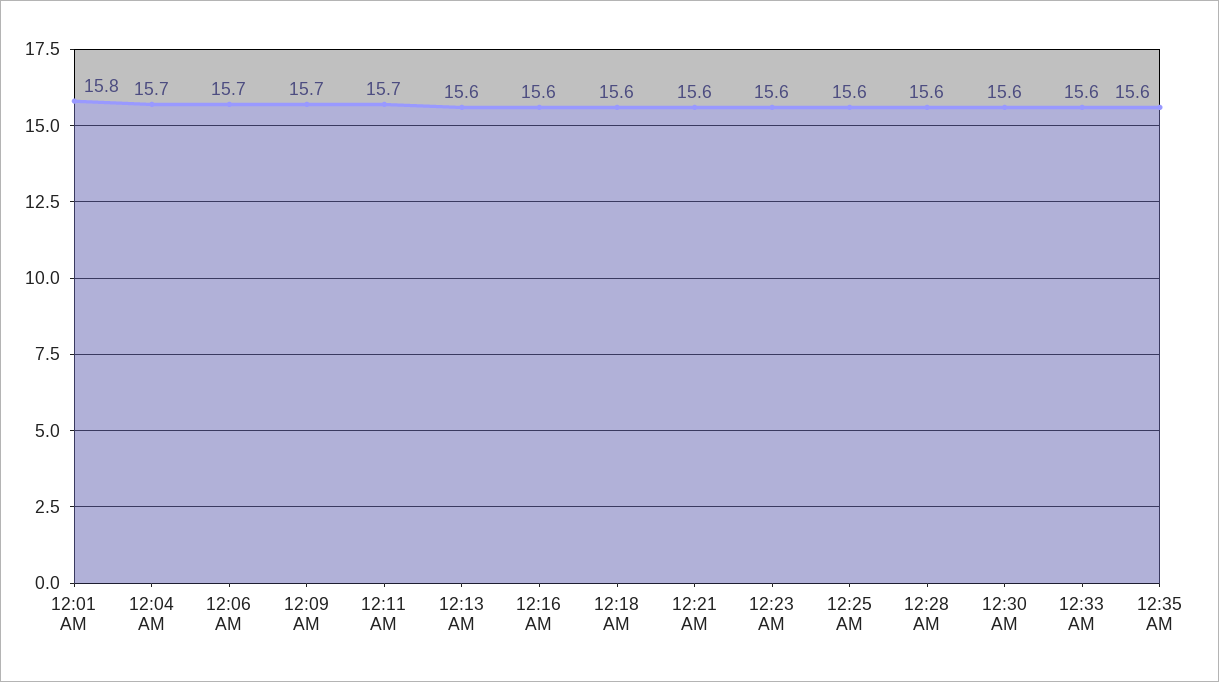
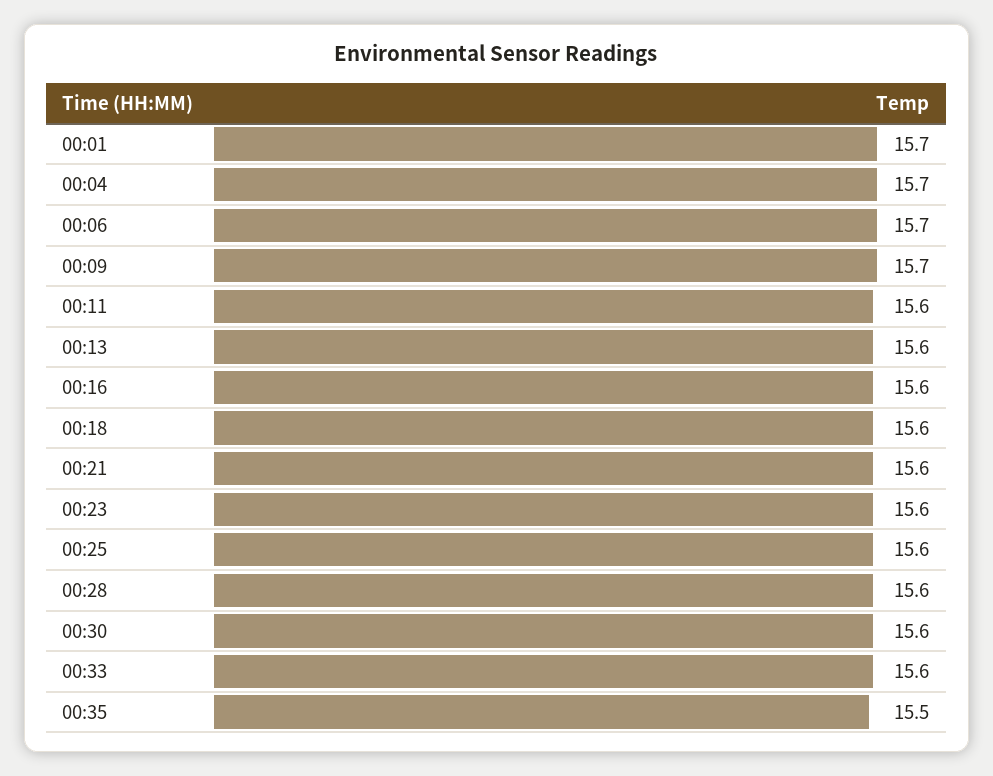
12:01 AM: 15.8 -> 15.7
12:11 AM: 15.7 -> 15.6
12:35 AM: 15.6 -> 15.5

